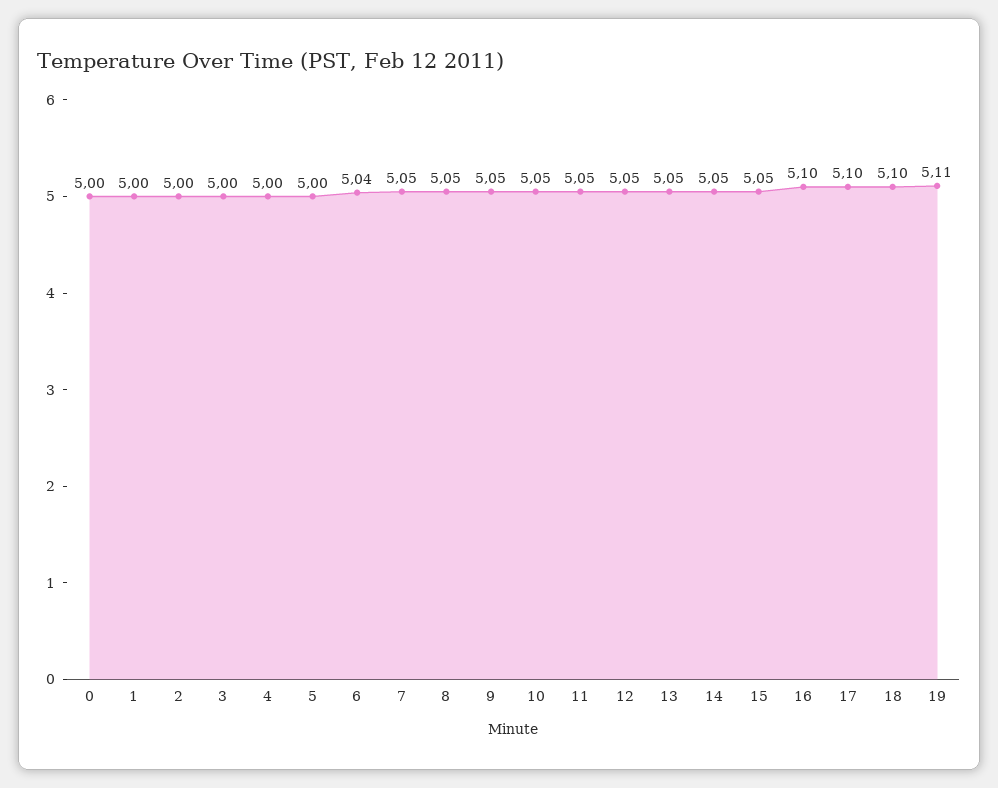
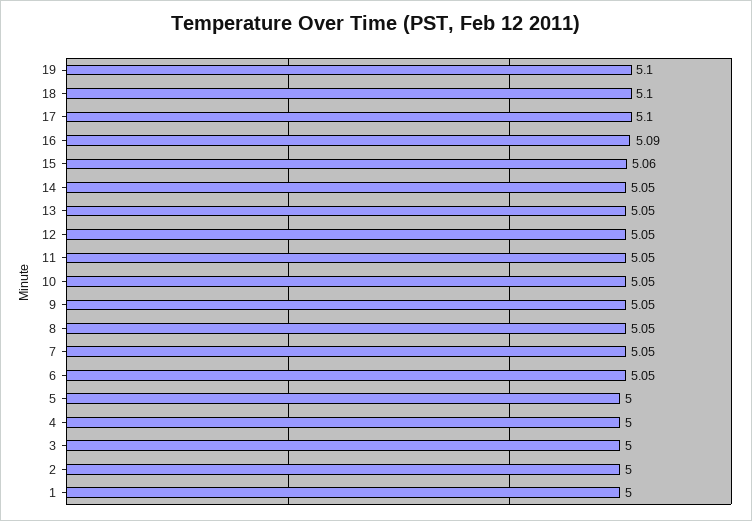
0: 5 -> none
6: 5.04 -> 5.05
15: 5.05 -> 5.06
16: 5.1 -> 5.09
19: 5.11 -> 5.1

